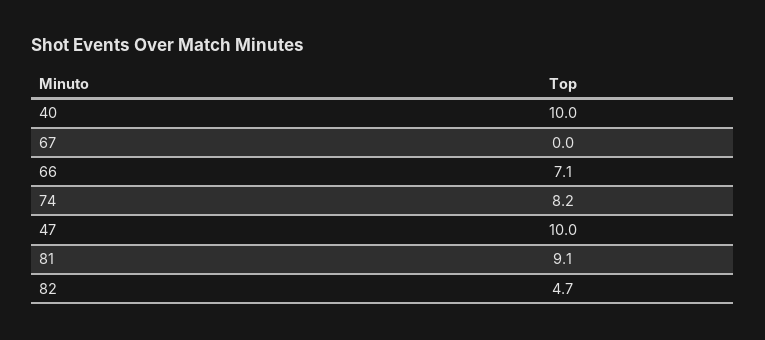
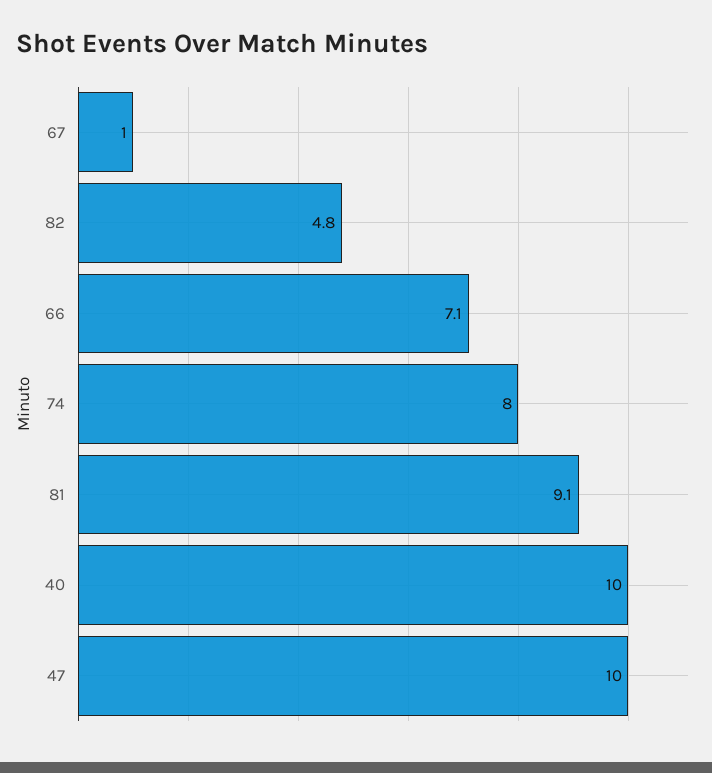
67: 0 -> 1
74: 8.2 -> 8
82: 4.7 -> 4.8

